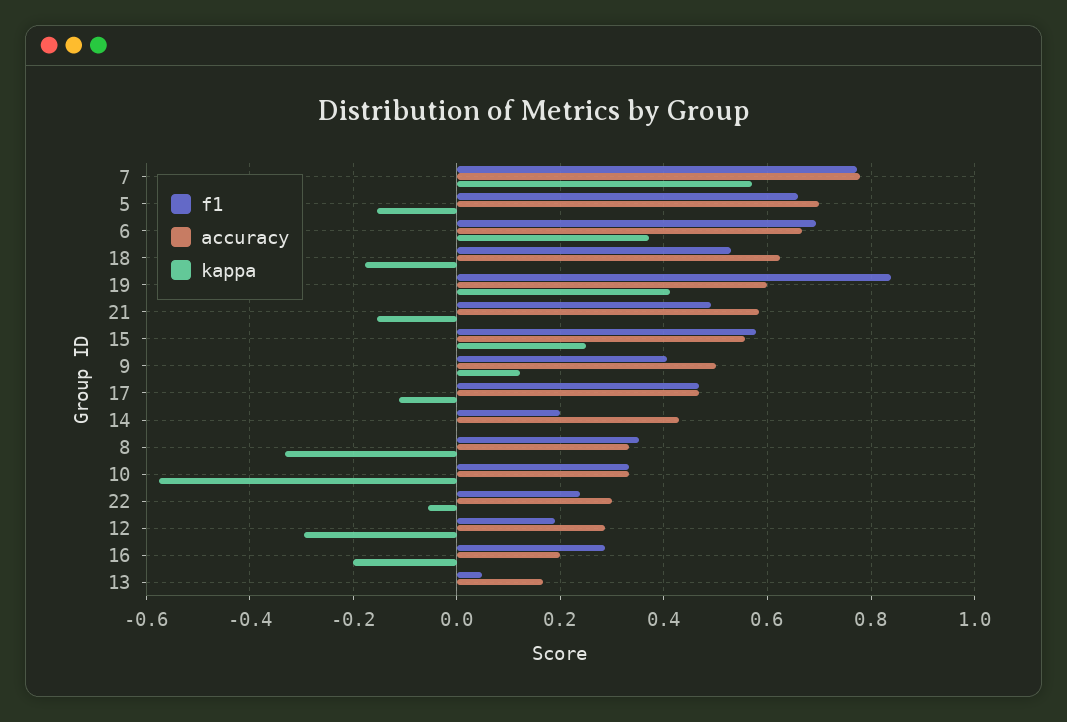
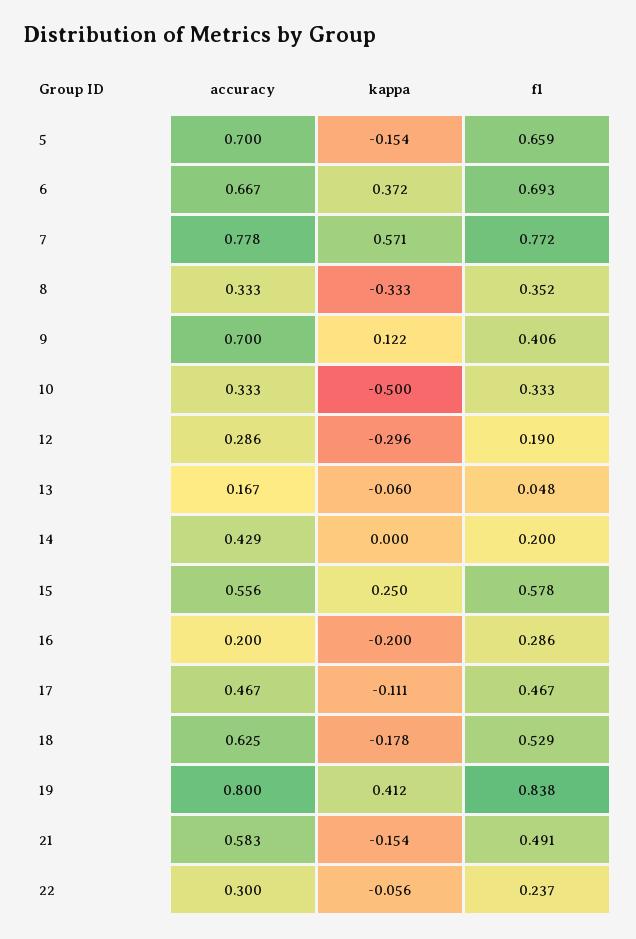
accuracy, 19: 0.6 -> 0.8
accuracy, 9: 0.5 -> 0.7
kappa, 10: -0.58 -> -0.5
kappa, 13: 0 -> -0.06

